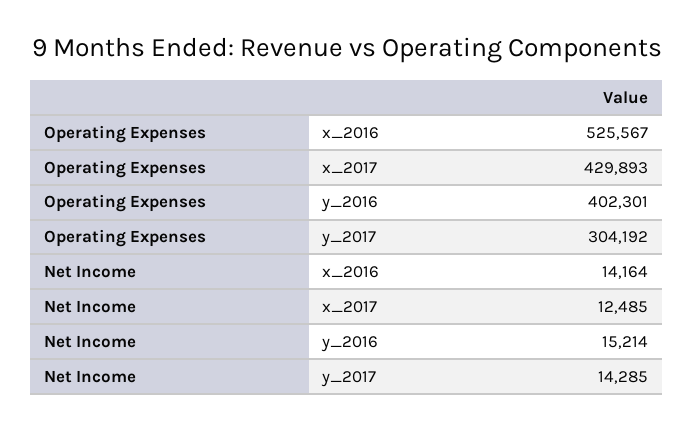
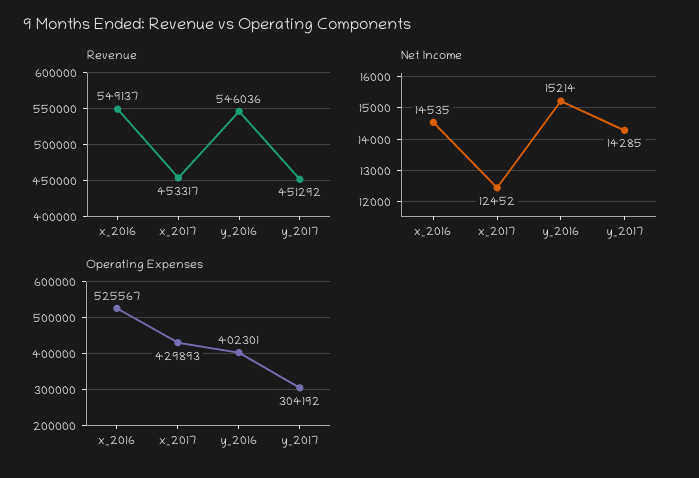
Net Income, x_2016: 14164 -> 14535
Net Income, x_2017: 12485 -> 12452
Revenue, x_2016: none -> 549137
Revenue, x_2017: none -> 453317
Revenue, y_2016: none -> 546036
Revenue, y_2017: none -> 451292

